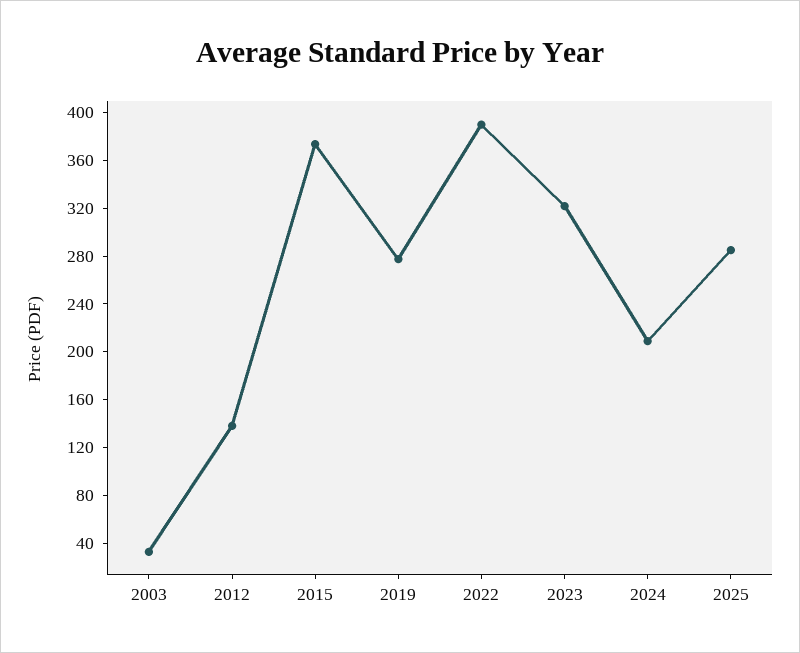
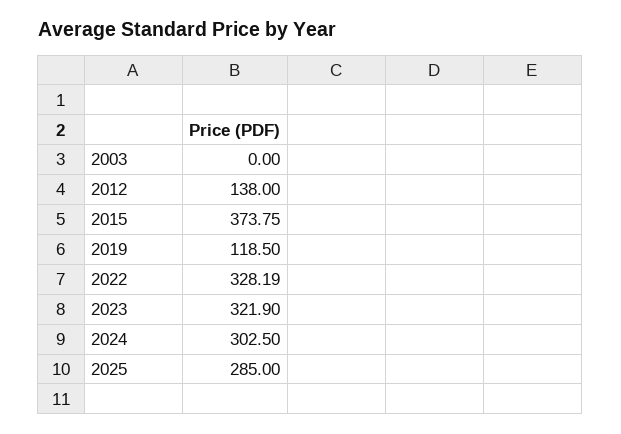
2003: 30 -> 0
2019: 280 -> 118.5
2022: 390 -> 328.19
2024: 210 -> 302.5

